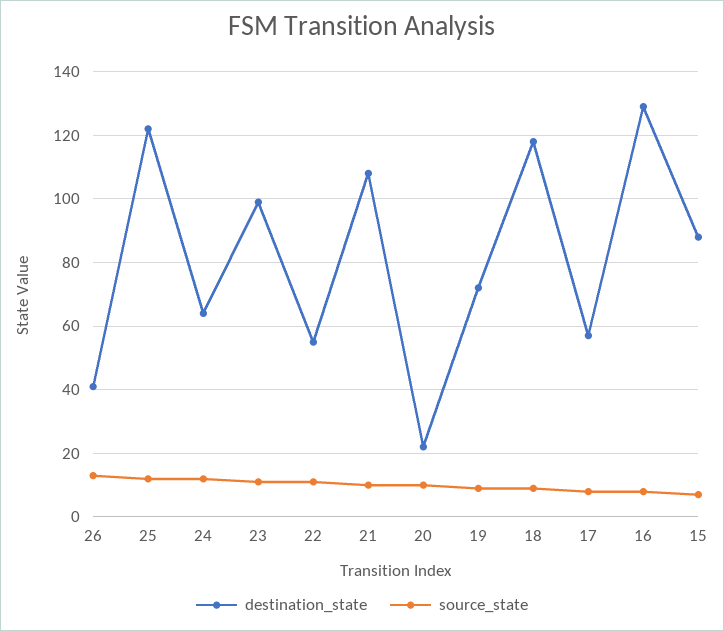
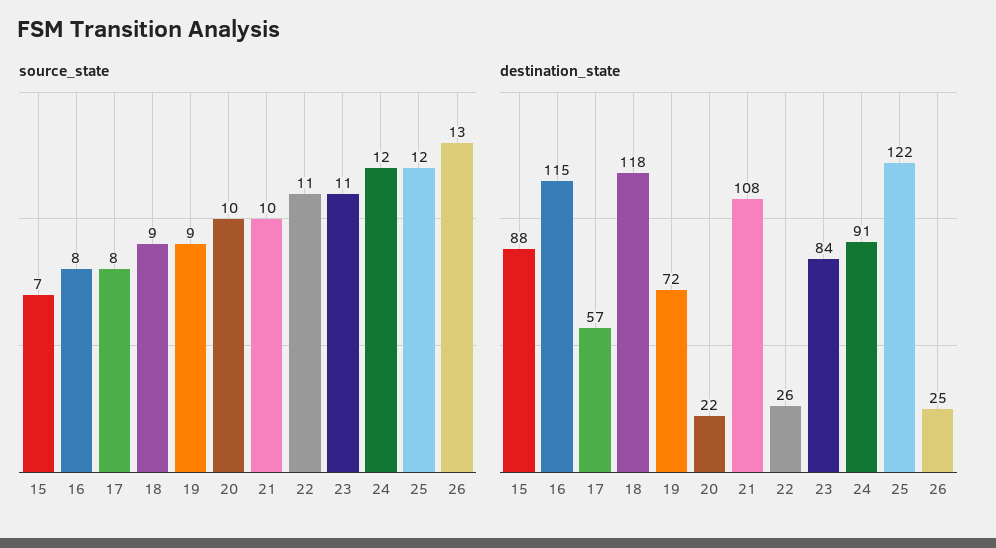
destination_state, 26: 40 -> 25
destination_state, 24: 65 -> 91
destination_state, 23: 100 -> 84
destination_state, 22: 55 -> 26
destination_state, 16: 130 -> 115

